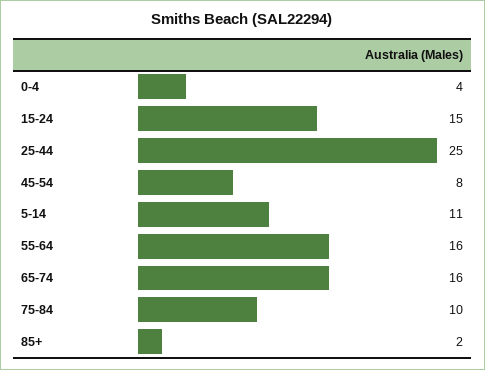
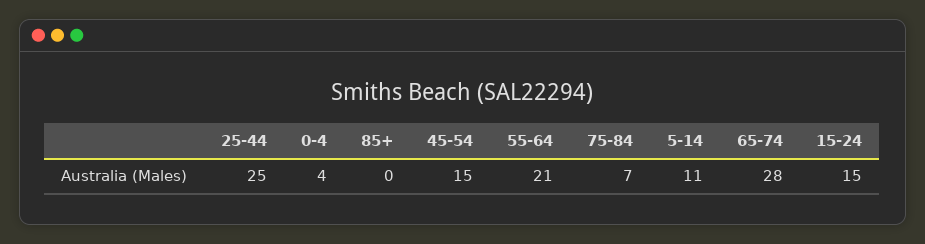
45-54: 8 -> 15
55-64: 16 -> 21
65-74: 16 -> 28
75-84: 10 -> 7
85+: 2 -> 0

